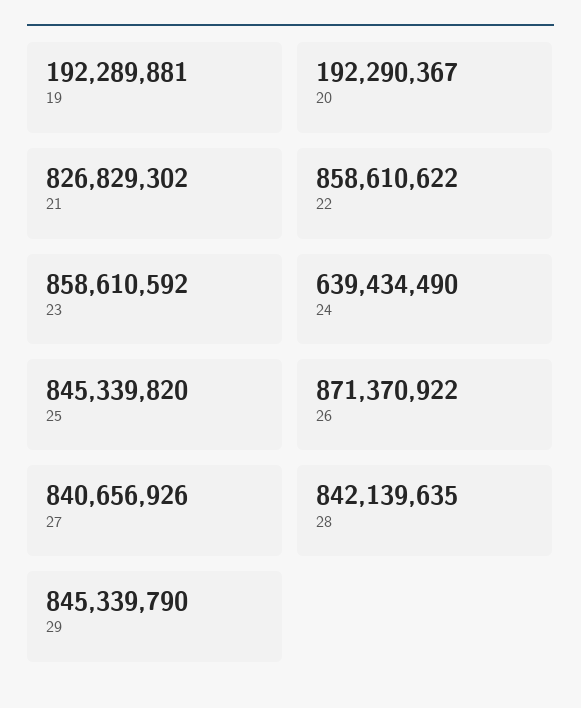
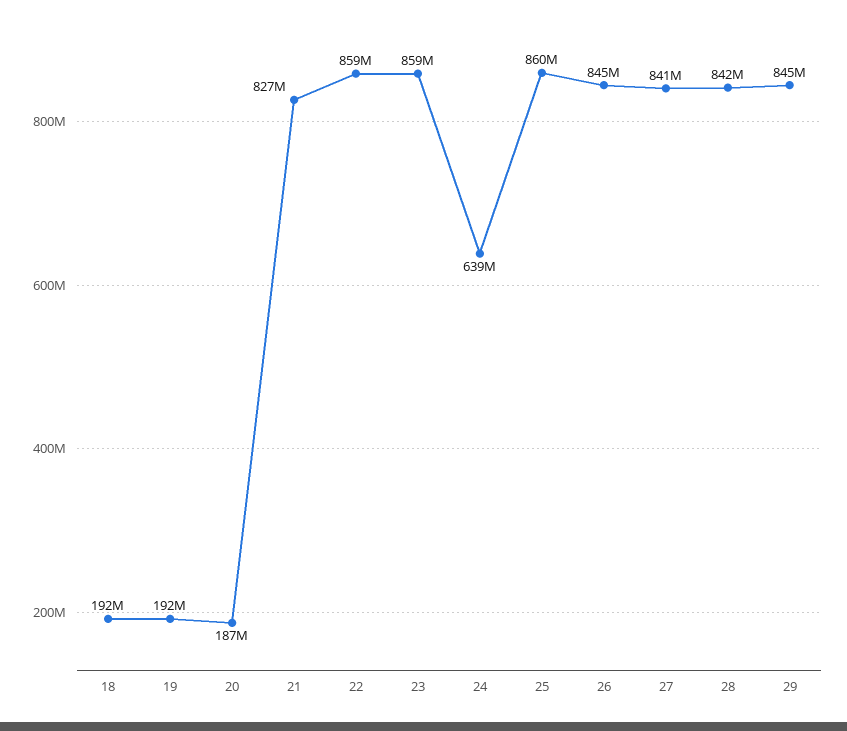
20: 192290367 -> 187000000
25: 845339820 -> 860000000
26: 871370922 -> 845000000
18: none -> 192000000

